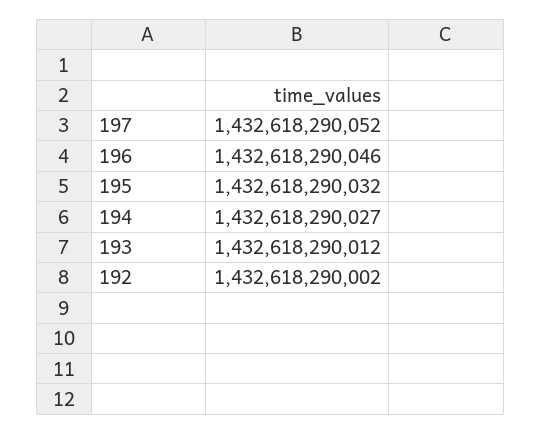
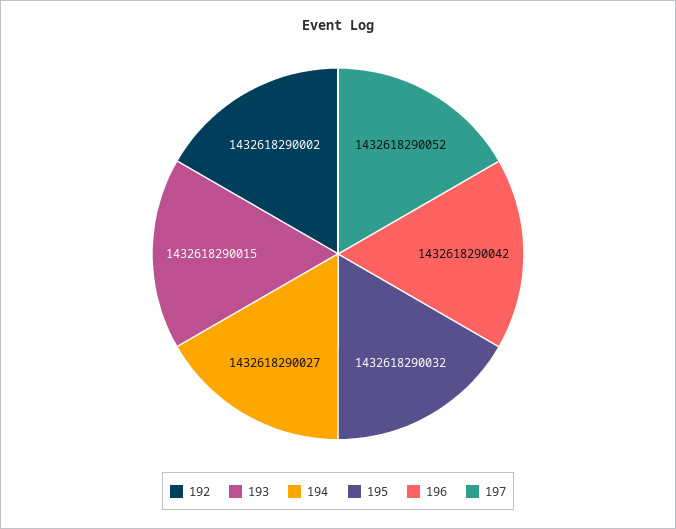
196: 1432618290046 -> 1432618290042
193: 1432618290012 -> 1432618290015

